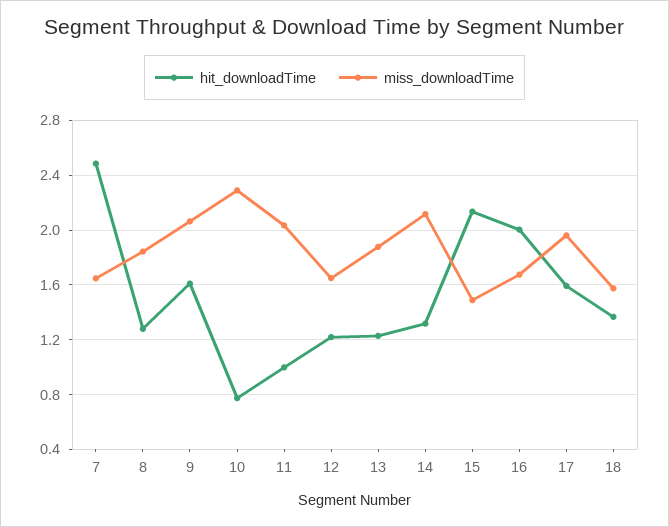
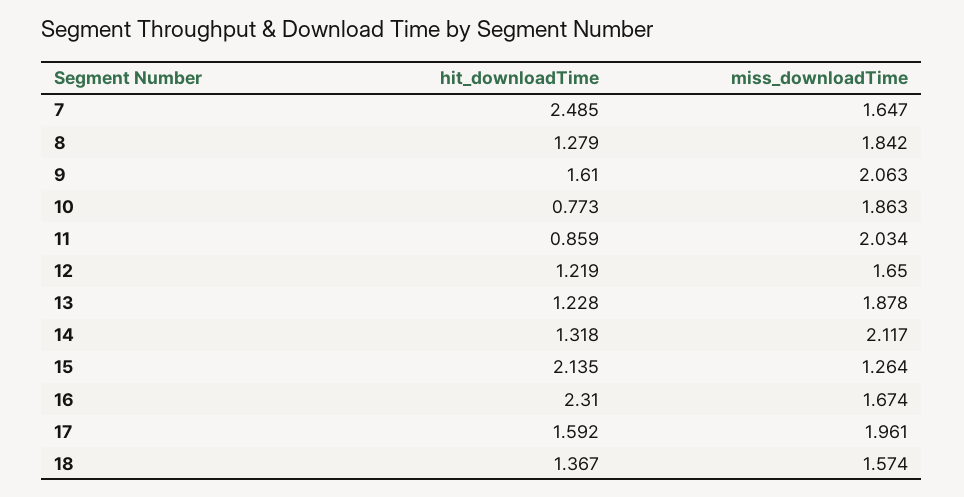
miss_downloadTime, 10: 2.3 -> 1.863
hit_downloadTime, 11: 1 -> 0.859
miss_downloadTime, 15: 1.5 -> 1.264
hit_downloadTime, 16: 2 -> 2.31

